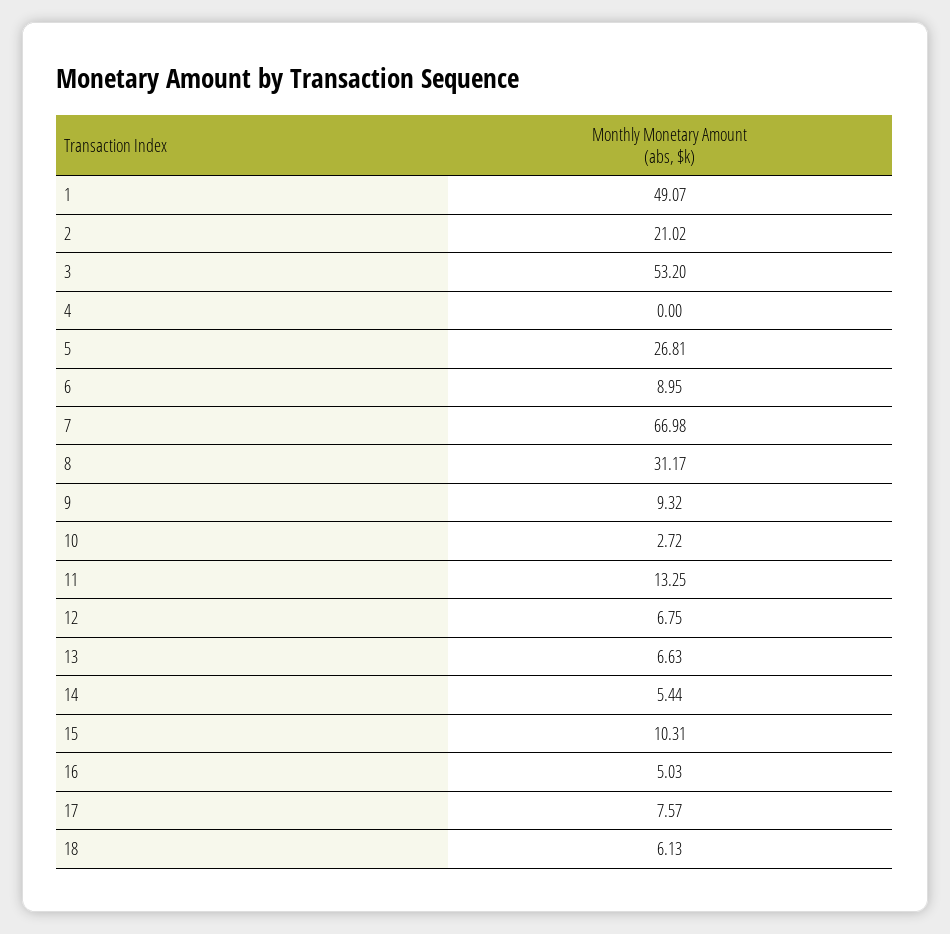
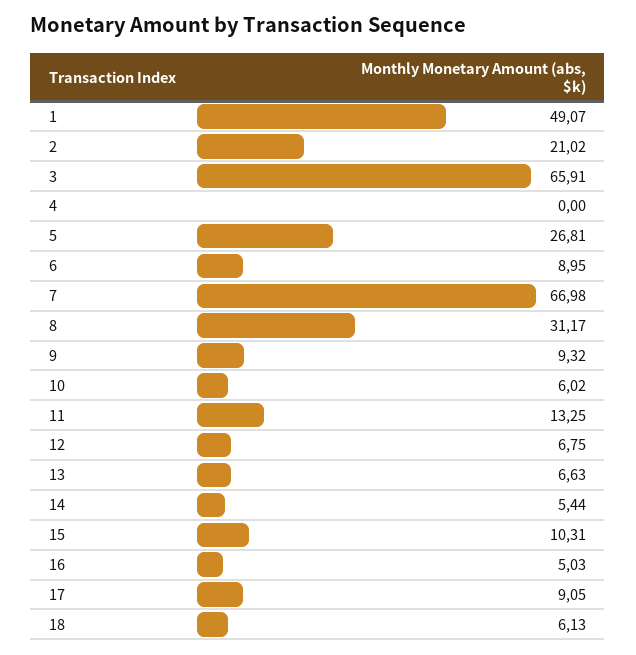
3: 53.2 -> 65.91
10: 2.72 -> 6.02
17: 7.57 -> 9.05

